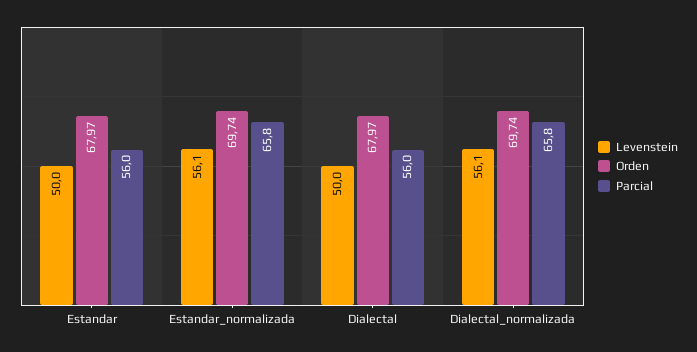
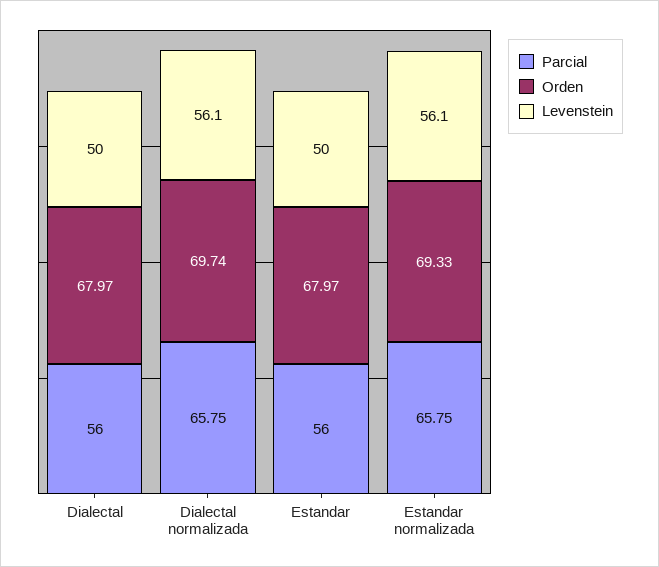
Orden, Estandar_normalizada: 69.74 -> 69.33

